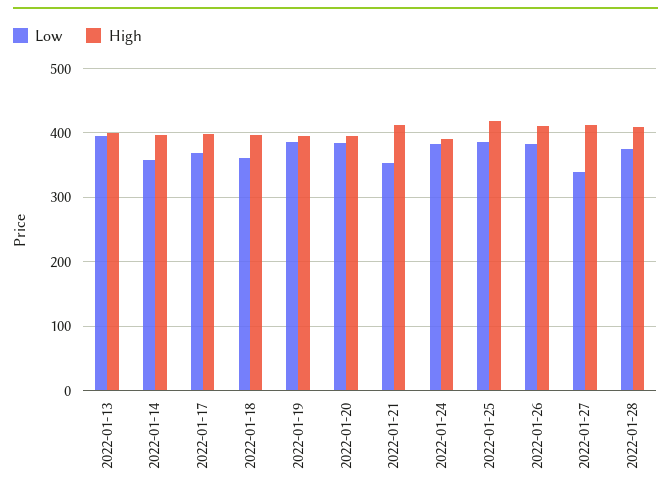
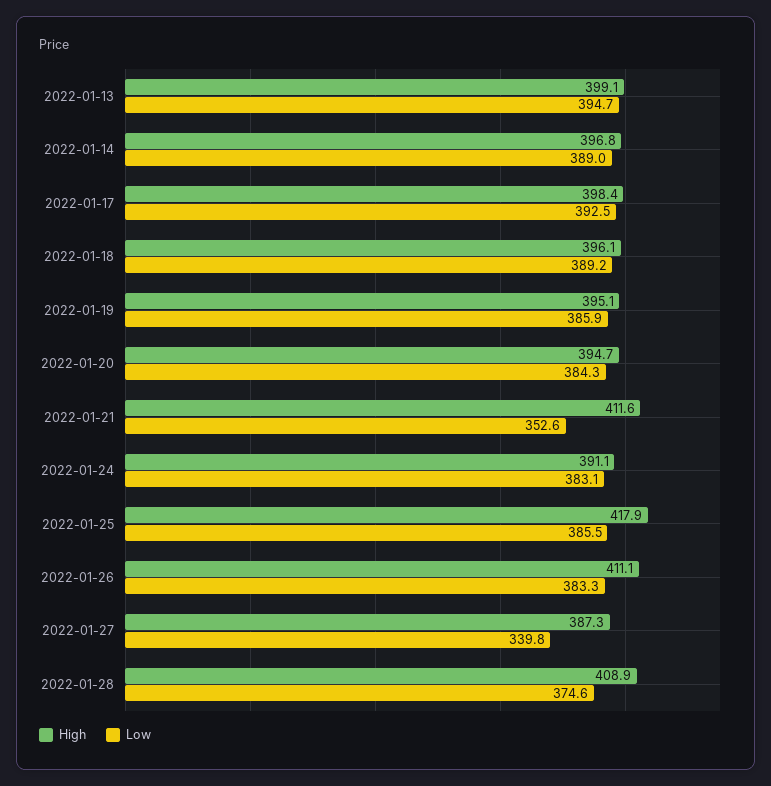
Low, 2022-01-14: 360 -> 389
Low, 2022-01-17: 370 -> 392.5
Low, 2022-01-18: 360 -> 389.2
High, 2022-01-27: 410 -> 387.3

